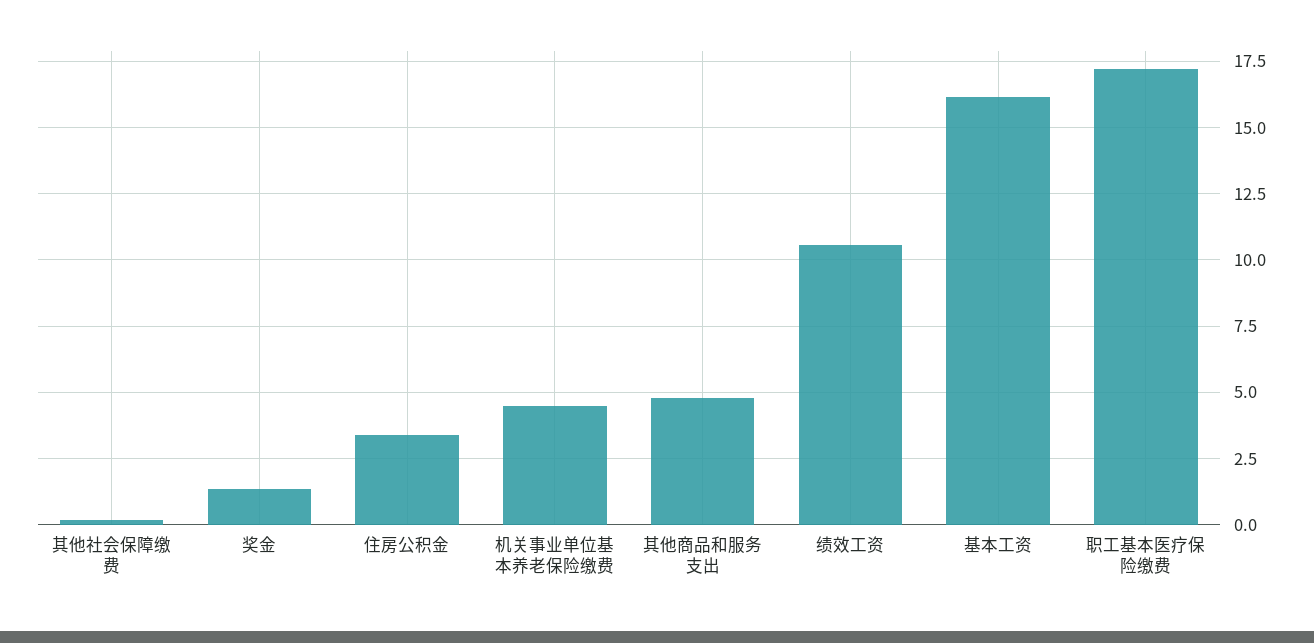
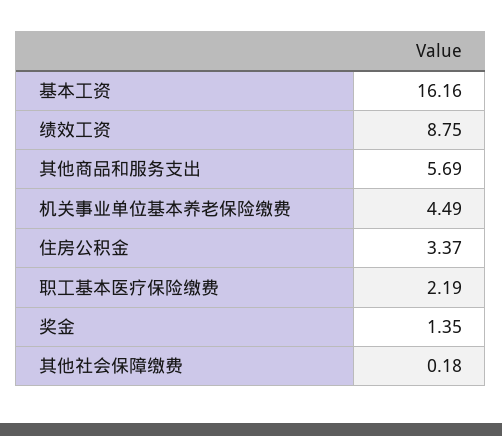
其他商品和服务支出: 4.75 -> 5.69
绩效工资: 10.5 -> 8.75
职工基本医疗保险缴费: 17.25 -> 2.19

